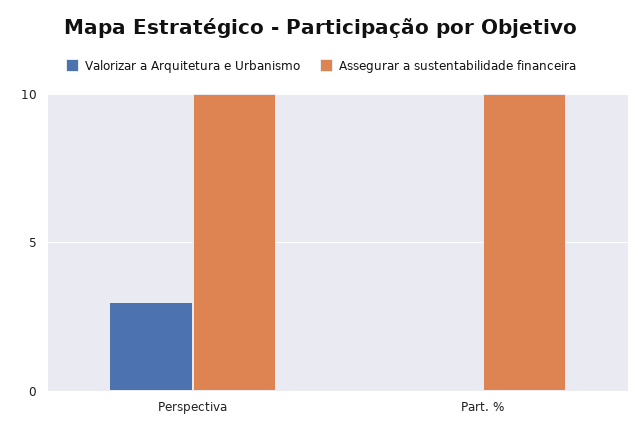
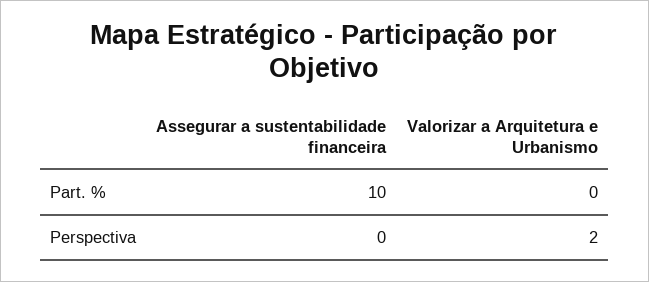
Valorizar a Arquitetura e Urbanismo, Perspectiva: 3 -> 2
Assegurar a sustentabilidade financeira, Perspectiva: 10 -> 0

